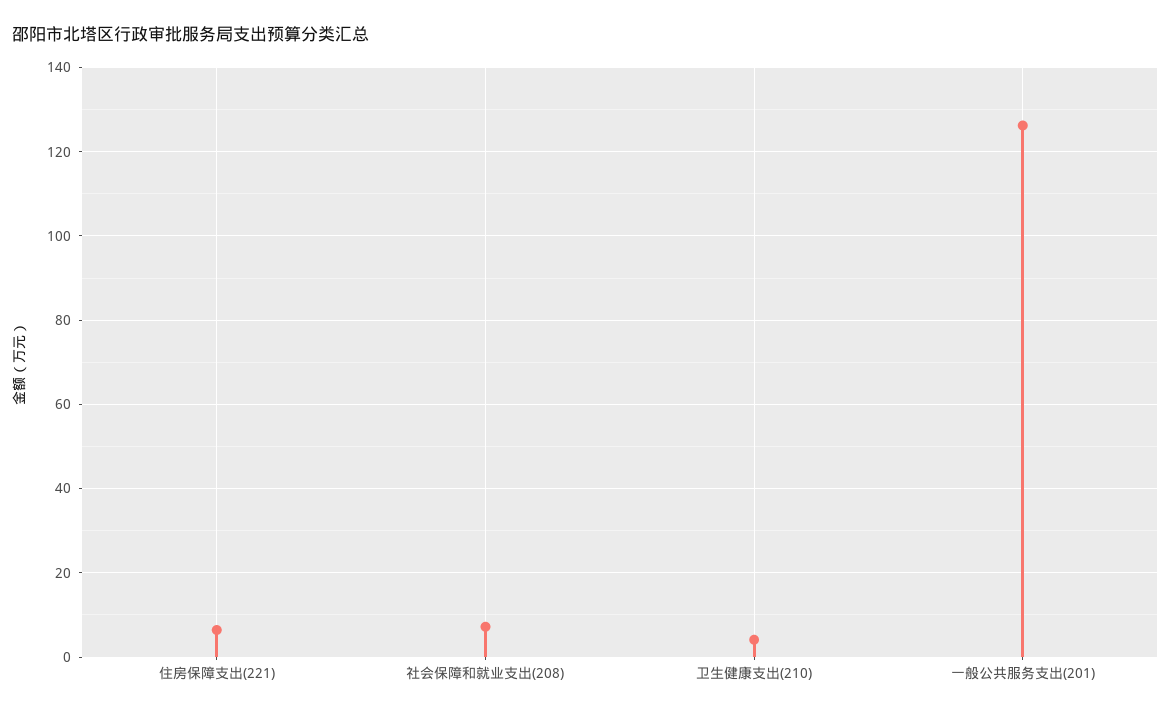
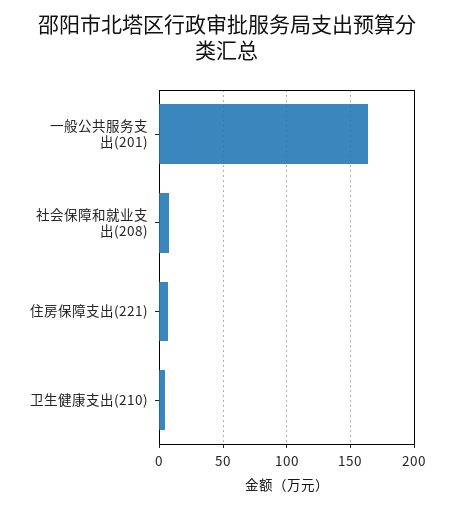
一般公共服务支出(201): 126 -> 165

